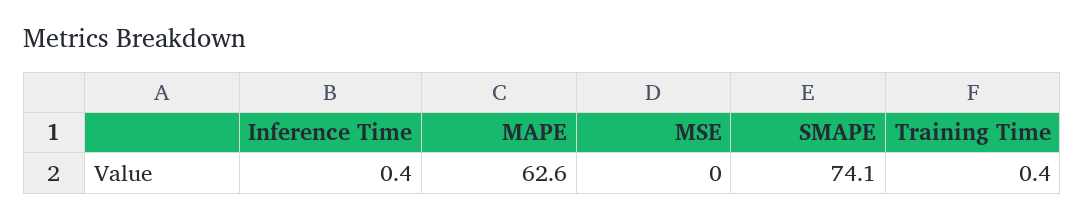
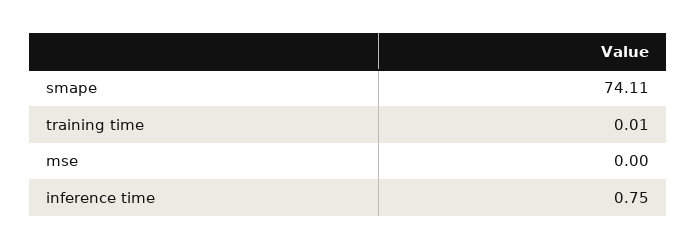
Inference Time: 0.4 -> 0.75
MAPE: 62.6 -> none
Training Time: 0.4 -> 0.01

